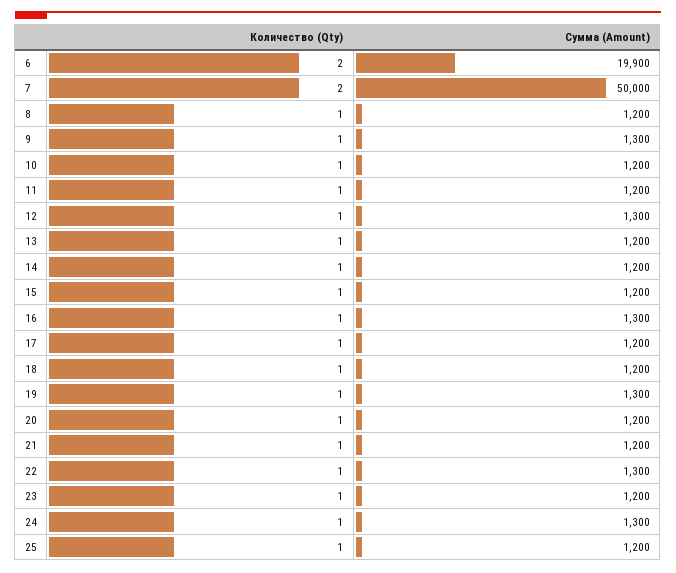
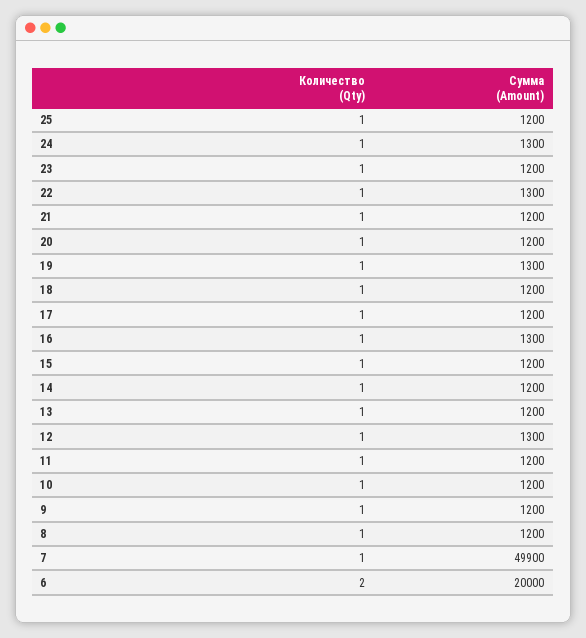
Сумма (Amount), 6: 19900 -> 20000
Количество (Qty), 7: 2 -> 1
Сумма (Amount), 7: 50000 -> 49900
Сумма (Amount), 9: 1300 -> 1200

